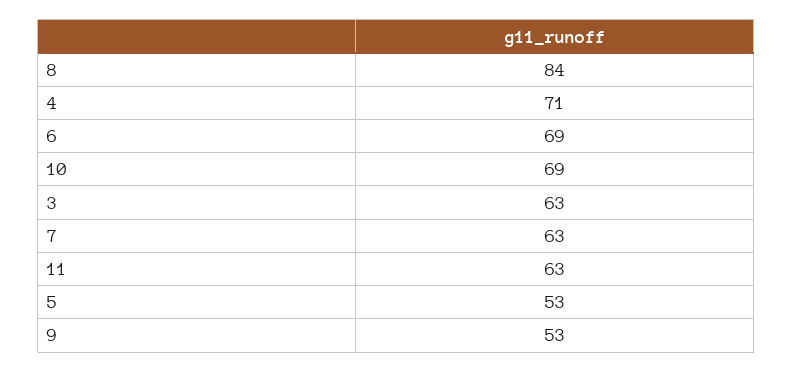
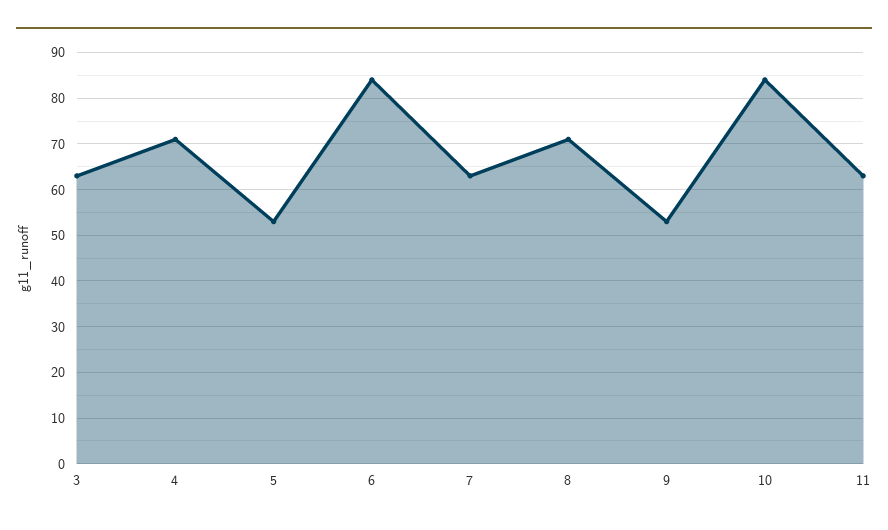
8: 84 -> 70
6: 69 -> 85
10: 69 -> 85

